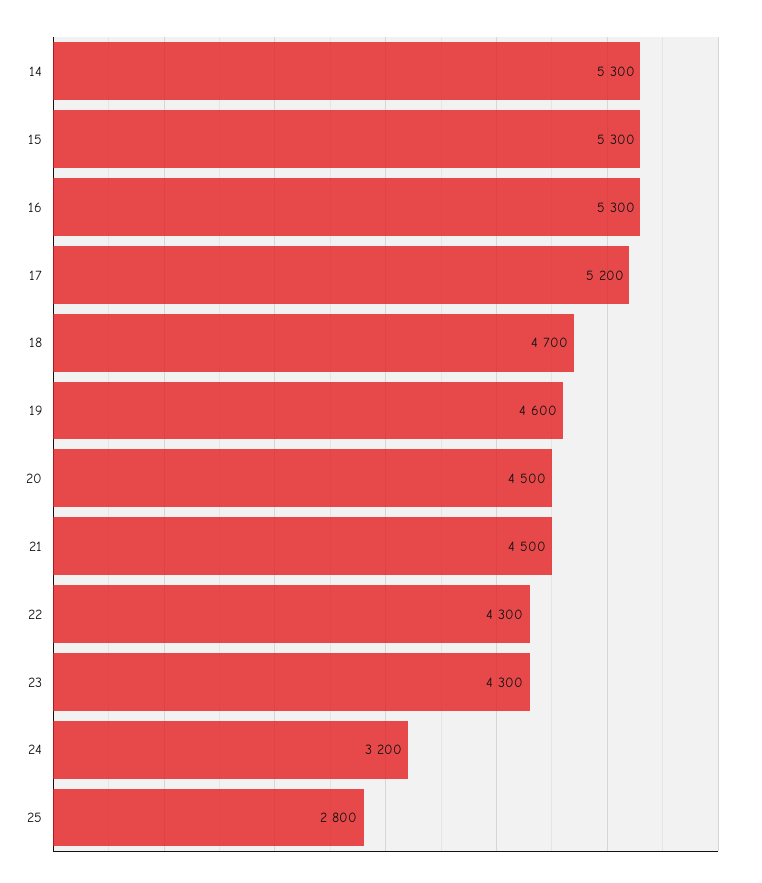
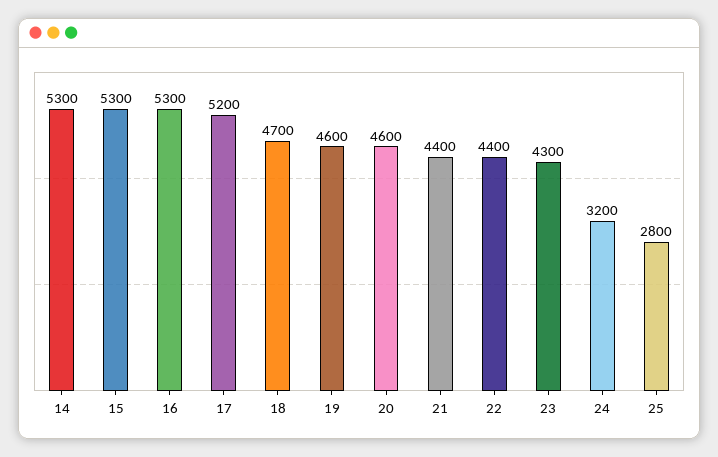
20: 4500 -> 4600
21: 4500 -> 4400
22: 4300 -> 4400

